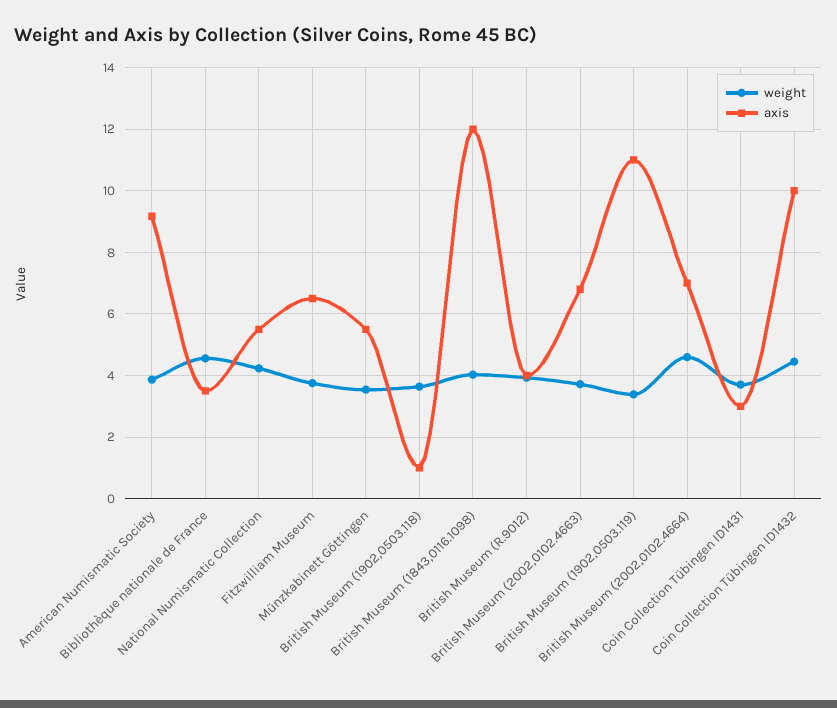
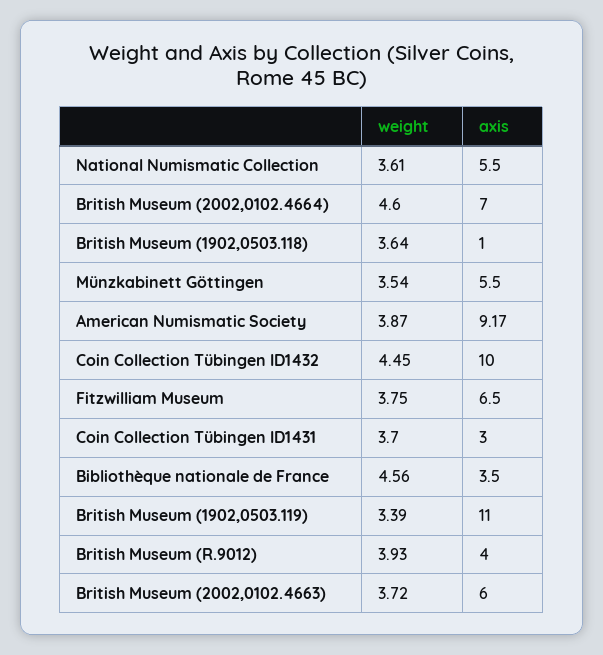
weight, National Numismatic Collection: 4.2 -> 3.61
weight, British Museum (1843,0116.1098): 4 -> none
axis, British Museum (1843,0116.1098): 12 -> none
axis, British Museum (2002,0102.4663): 6.8 -> 6

